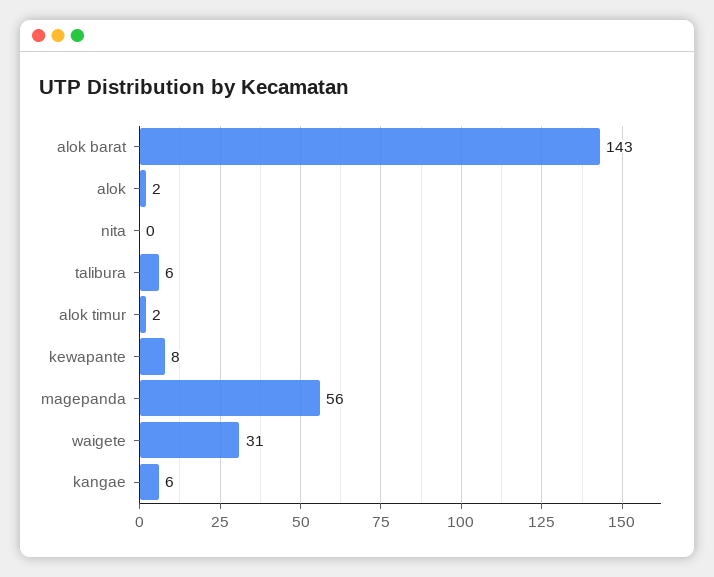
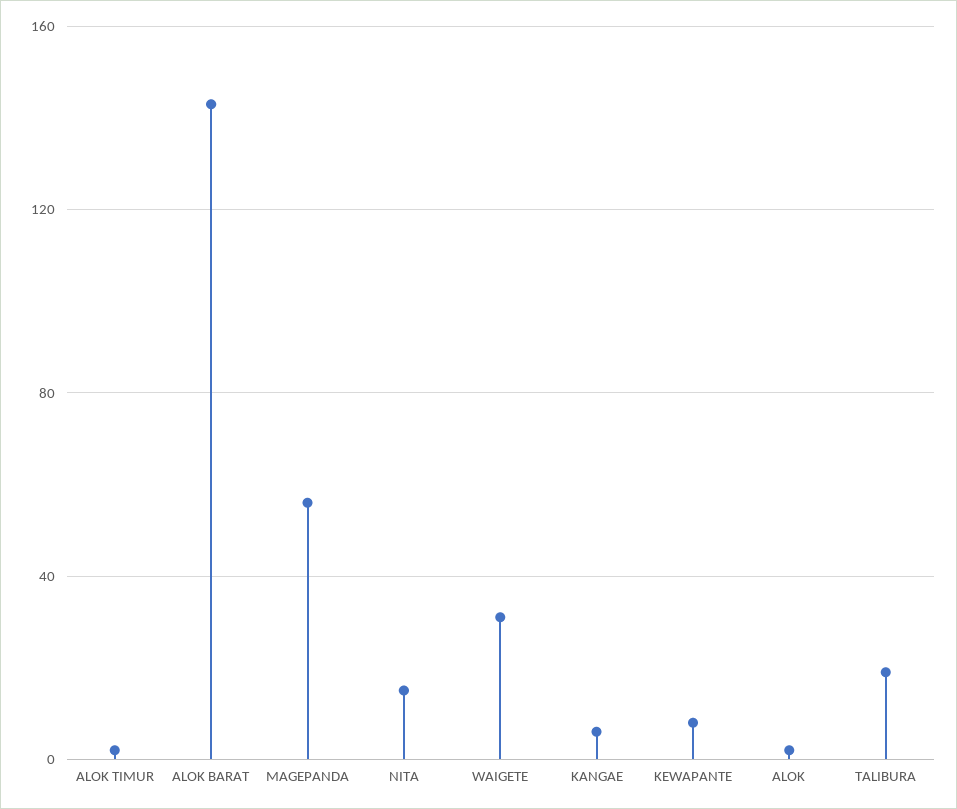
nita: 0 -> 15
talibura: 6 -> 20

